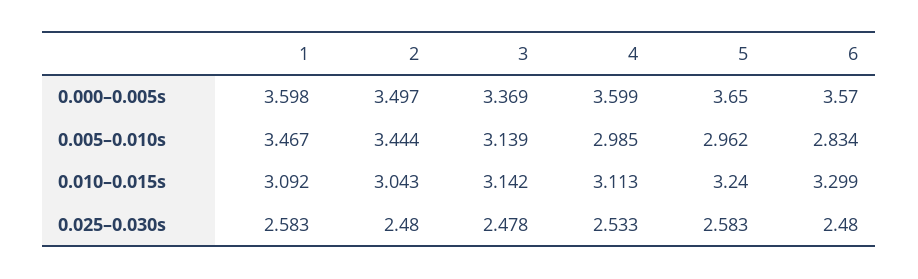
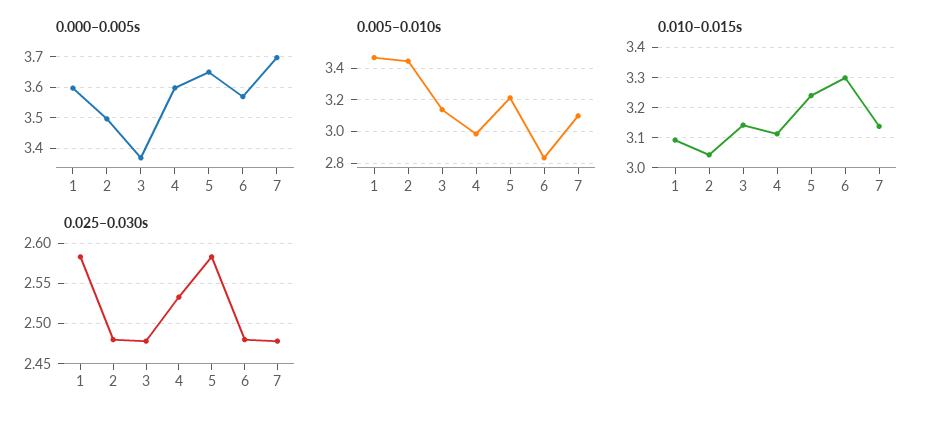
0.005–0.010s, 5: 2.962 -> 3.2
0.000–0.005s, 7: none -> 3.7
0.005–0.010s, 7: none -> 3.1
0.010–0.015s, 7: none -> 3.14
0.025–0.030s, 7: none -> 2.48

